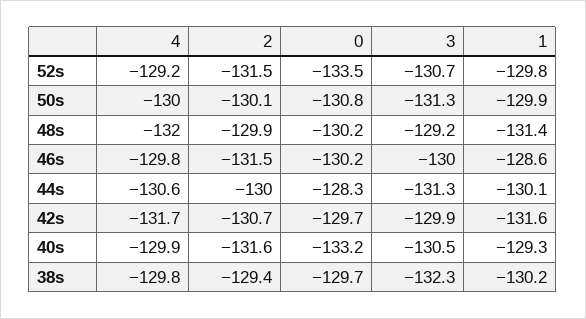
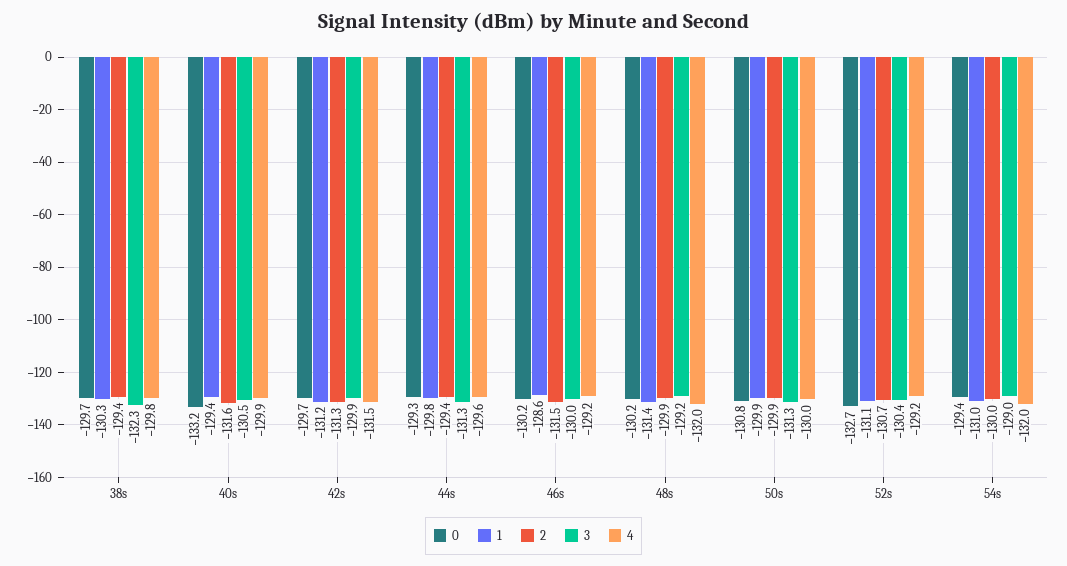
2, 52s: -131.5 -> -130.7
0, 52s: -133.5 -> -132.7
3, 52s: -130.7 -> -130.4
1, 52s: -129.8 -> -131.1
2, 50s: -130.1 -> -129.9
4, 46s: -129.8 -> -129.2
4, 44s: -130.6 -> -129.6
2, 44s: -130 -> -129.4
0, 44s: -128.3 -> -129.3
1, 44s: -130.1 -> -129.8
4, 42s: -131.7 -> -131.5
2, 42s: -130.7 -> -131.3
1, 42s: -131.6 -> -131.2
1, 40s: -129.3 -> -129.4
1, 38s: -130.2 -> -130.3
0, 54s: none -> -129.4
1, 54s: none -> -131
2, 54s: none -> -130
3, 54s: none -> -129
4, 54s: none -> -132

